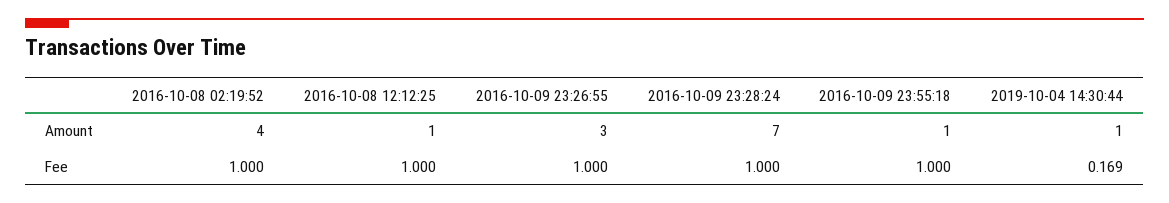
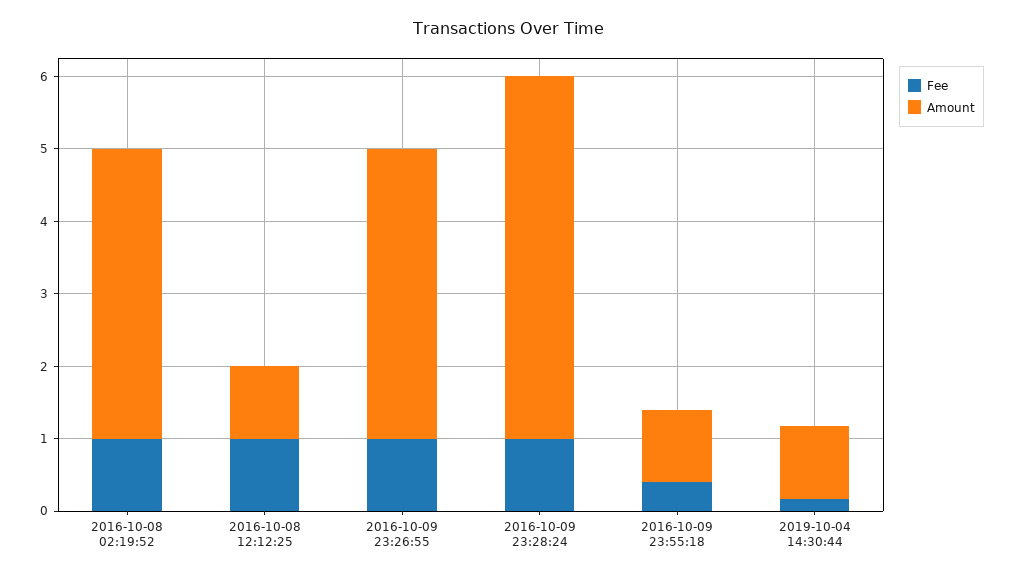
Amount, 2016-10-09 23:26:55: 3 -> 4
Amount, 2016-10-09 23:28:24: 7 -> 5
Fee, 2016-10-09 23:55:18: 1 -> 0.4

